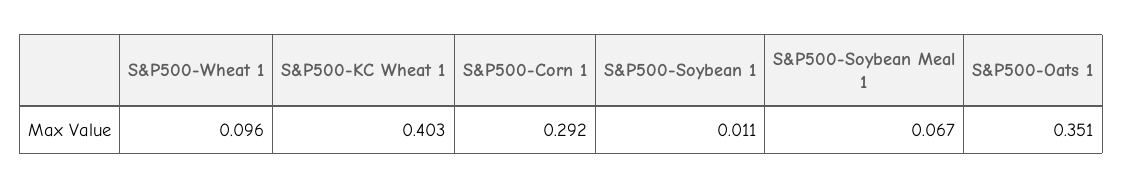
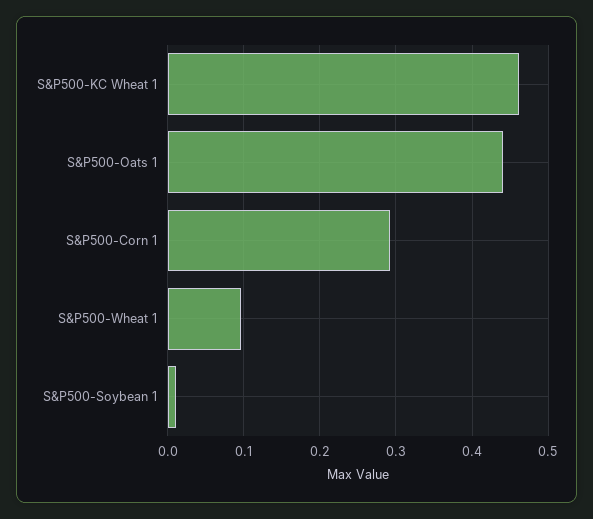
S&P500-KC Wheat 1: 0.403 -> 0.46
S&P500-Soybean Meal 1: 0.067 -> none
S&P500-Oats 1: 0.351 -> 0.44

